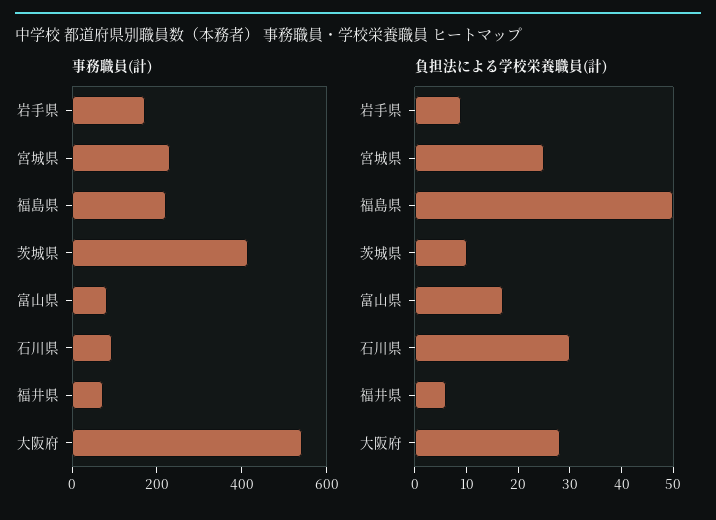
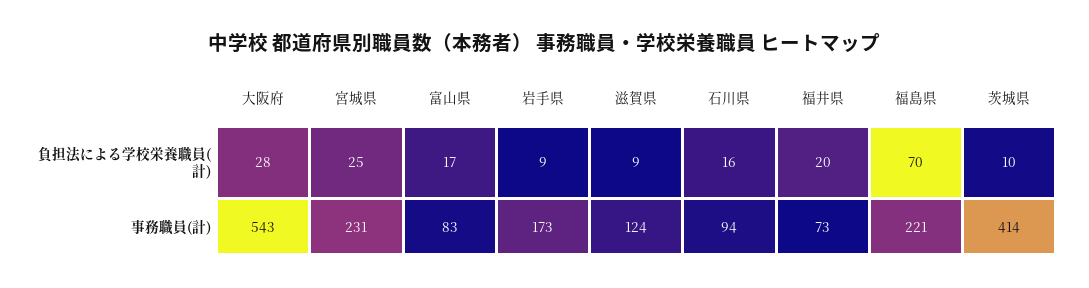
負担法による学校栄養職員(計), 福島県: 50 -> 70
負担法による学校栄養職員(計), 石川県: 30 -> 16
負担法による学校栄養職員(計), 福井県: 5 -> 20
負担法による学校栄養職員(計), 滋賀県: none -> 9
事務職員(計), 滋賀県: none -> 124

